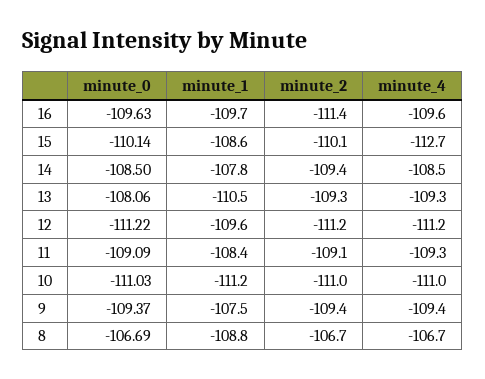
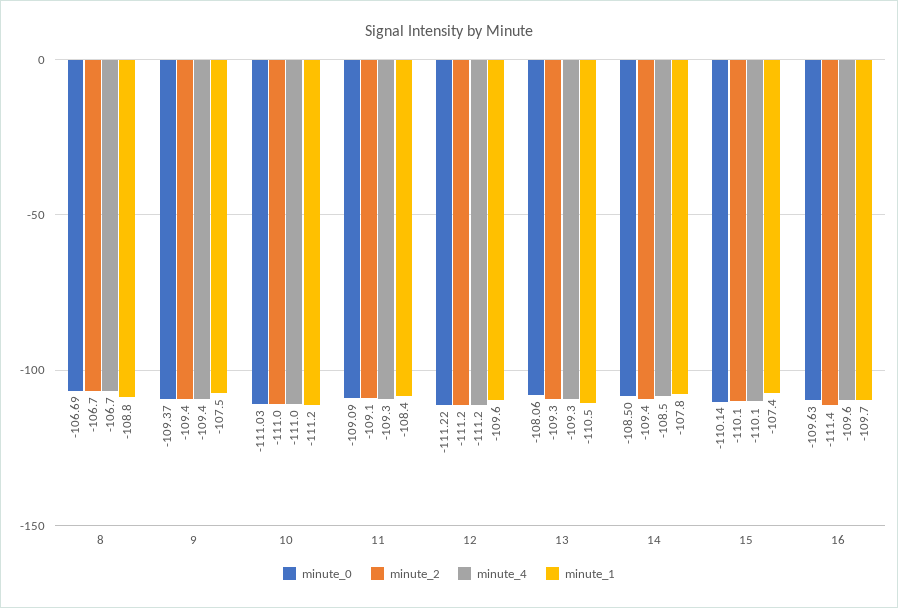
minute_1, 15: -108.6 -> -107.4
minute_4, 15: -112.7 -> -110.1

